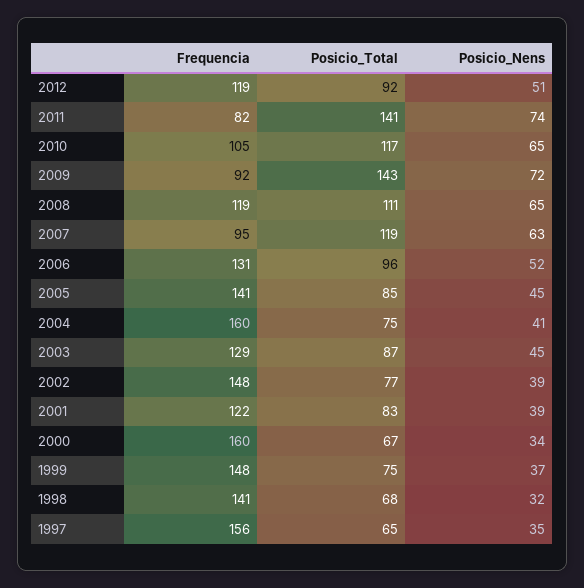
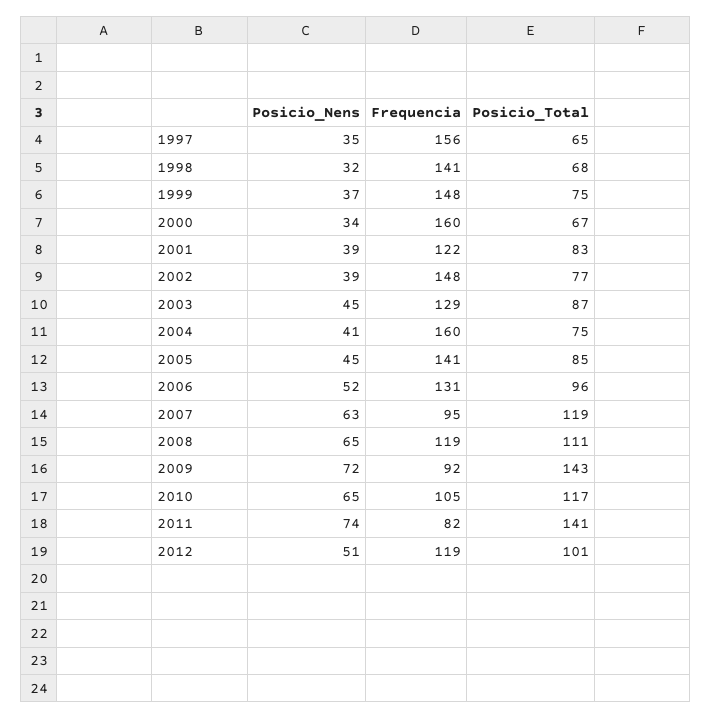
Posicio_Total, 2012: 92 -> 101

